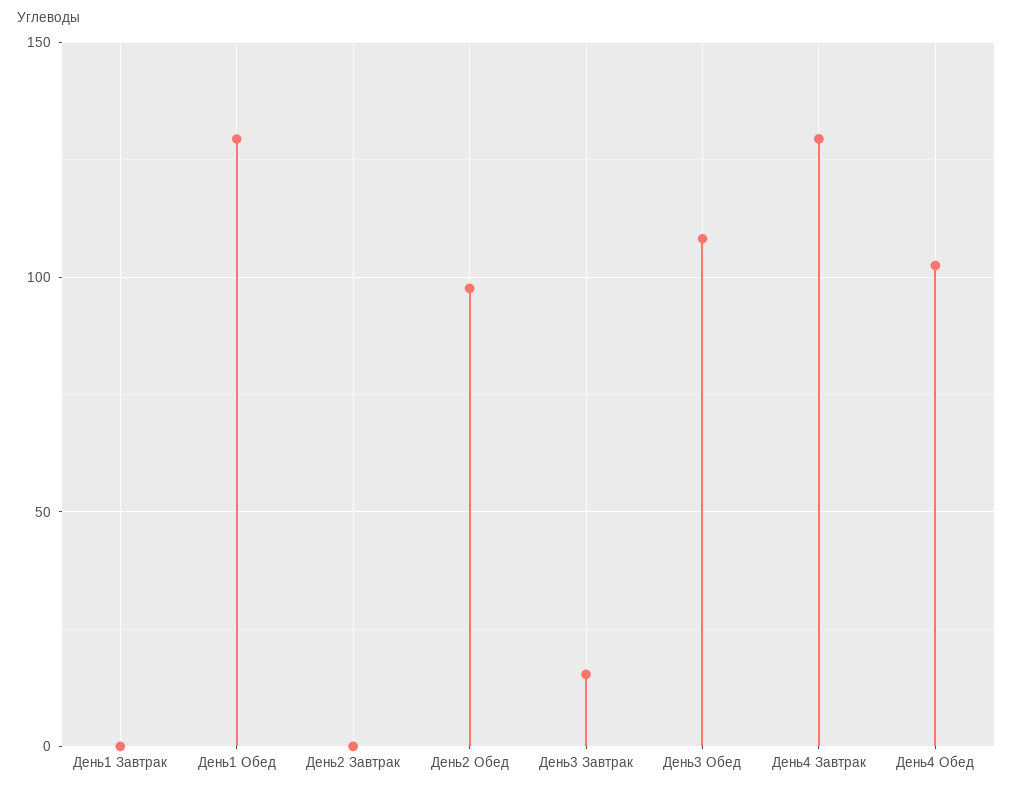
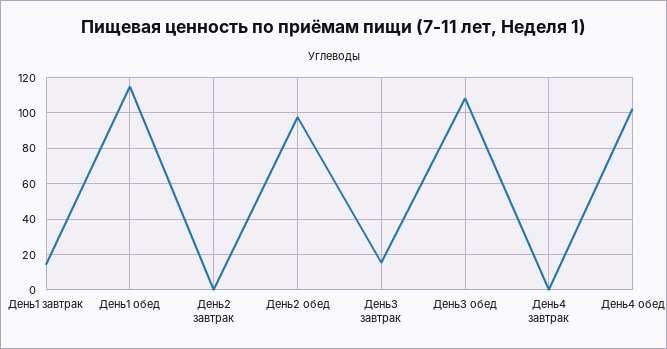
День1 Завтрак: 0 -> 15
День1 Обед: 130 -> 115
День4 Завтрак: 130 -> 0

